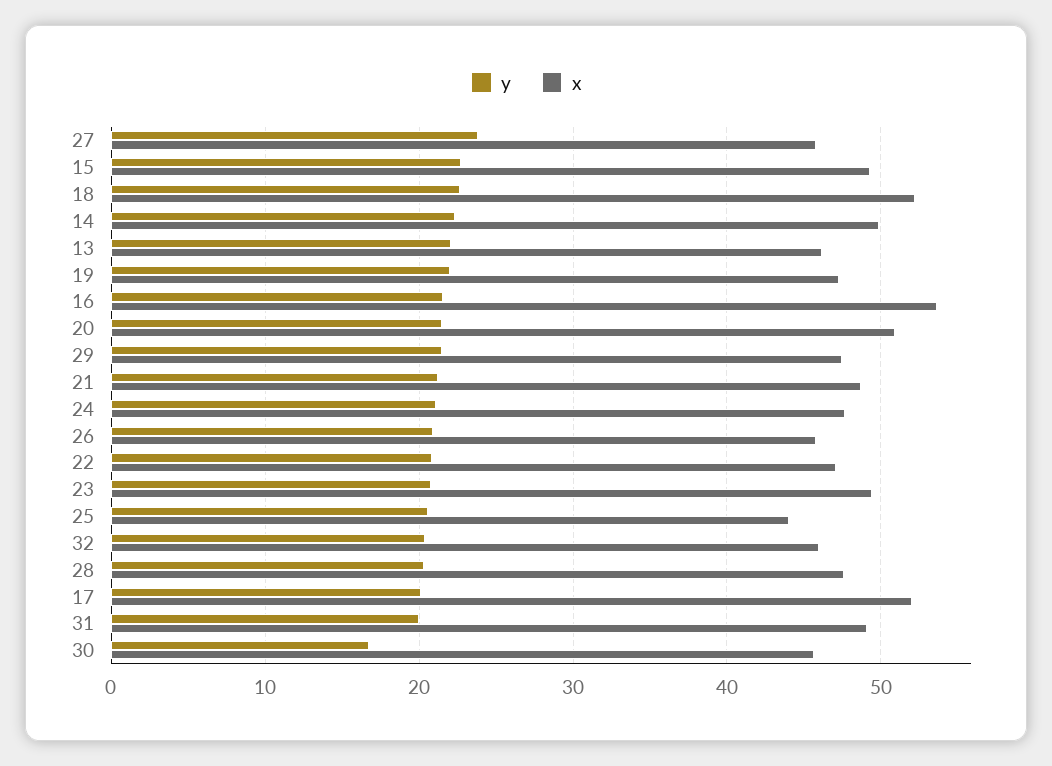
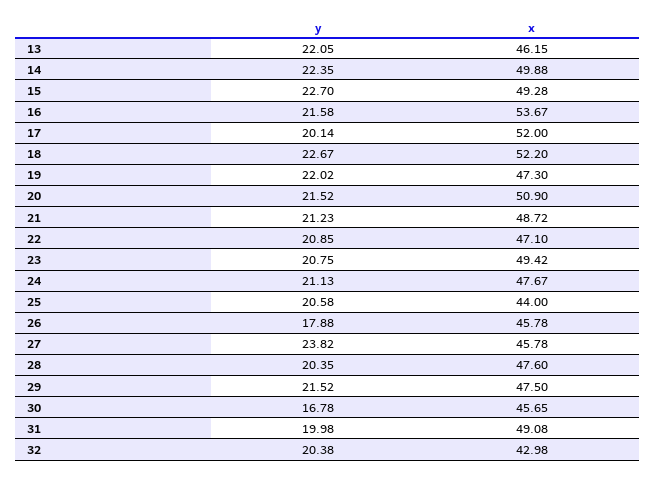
y, 26: 21 -> 17.88
x, 32: 46 -> 42.98

